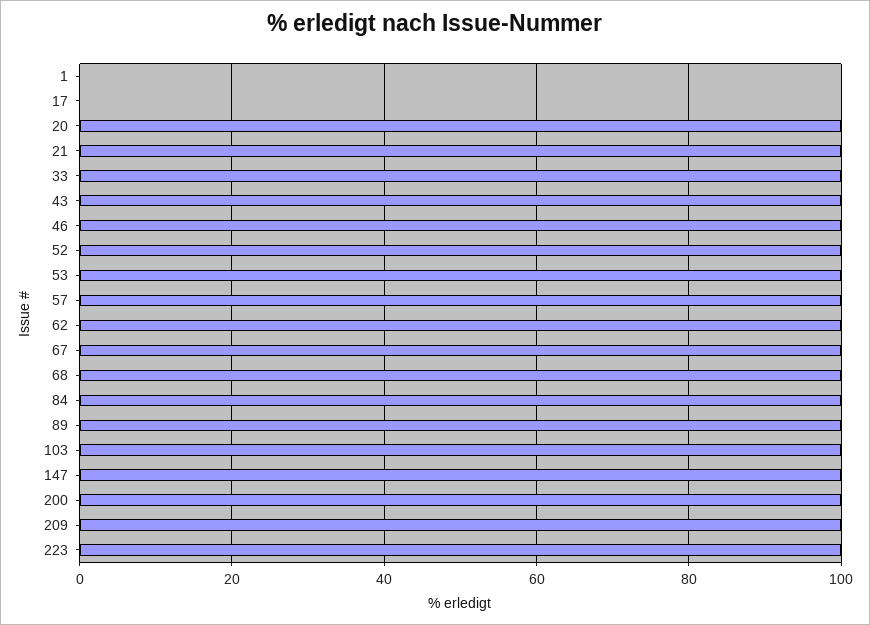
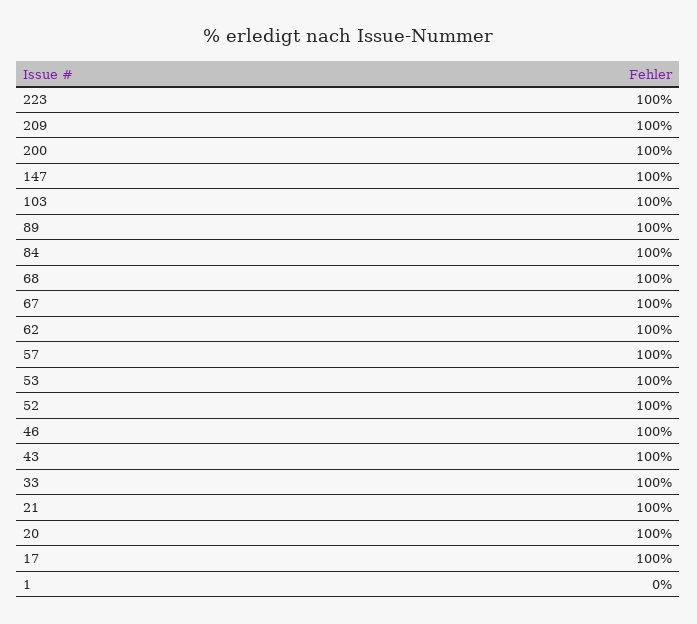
17: 0 -> 100

